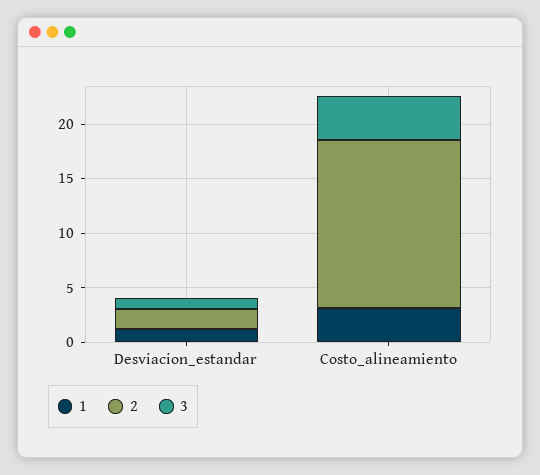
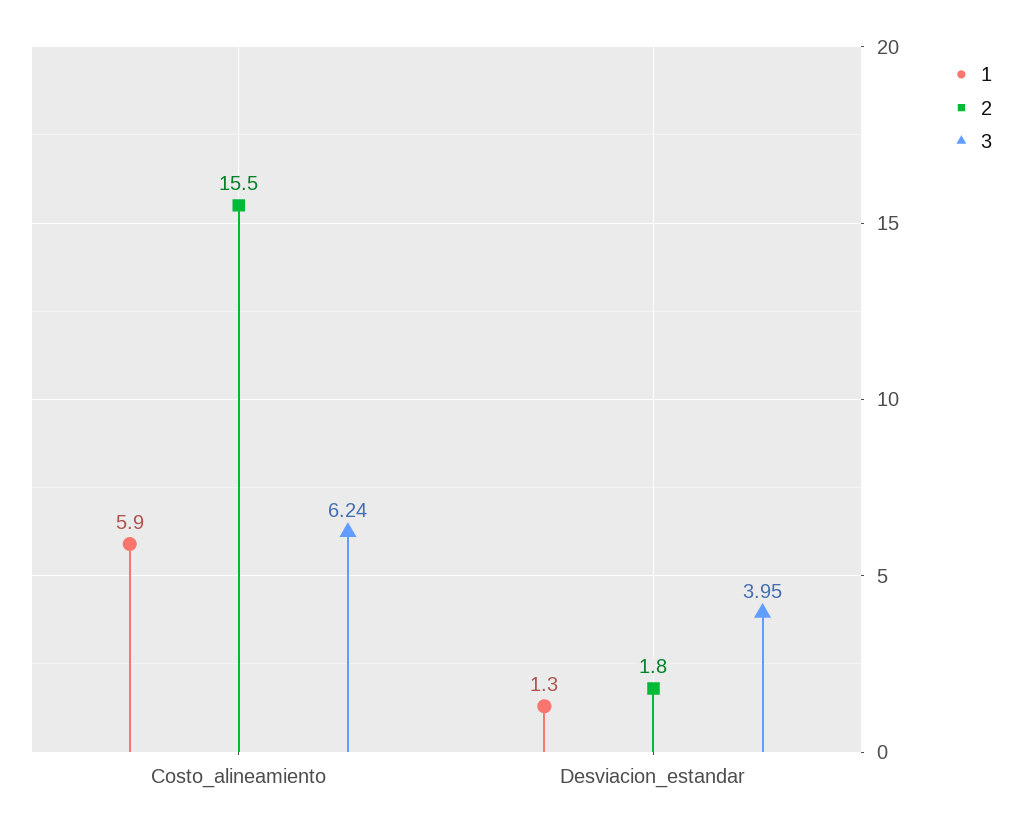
3, Desviacion_estandar: 1 -> 3.95
1, Costo_alineamiento: 3 -> 5.9
3, Costo_alineamiento: 4 -> 6.24

